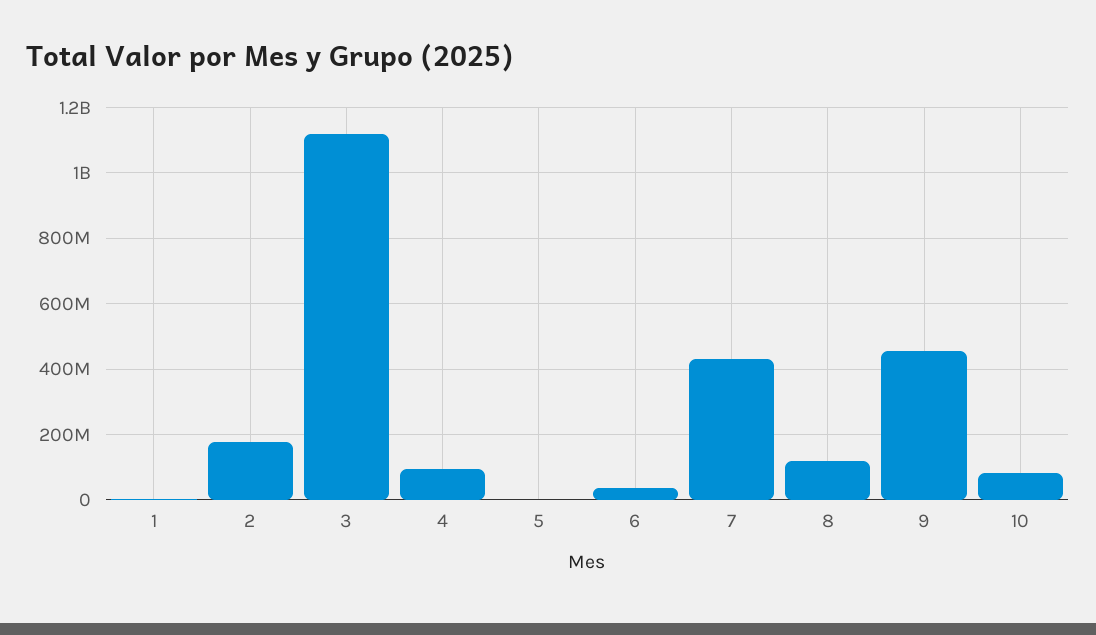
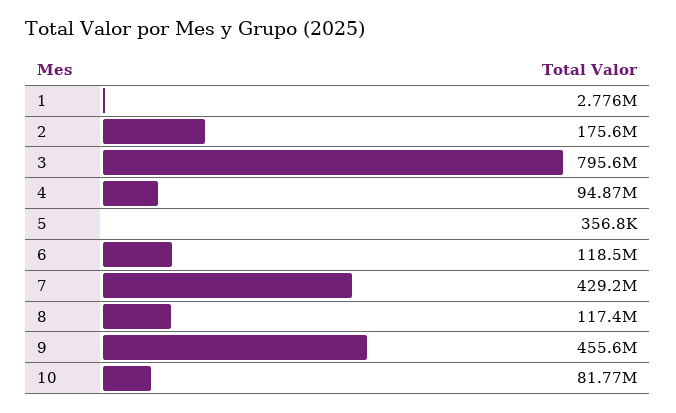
3: 1120000000 -> 795600000
6: 40000000 -> 118500000

